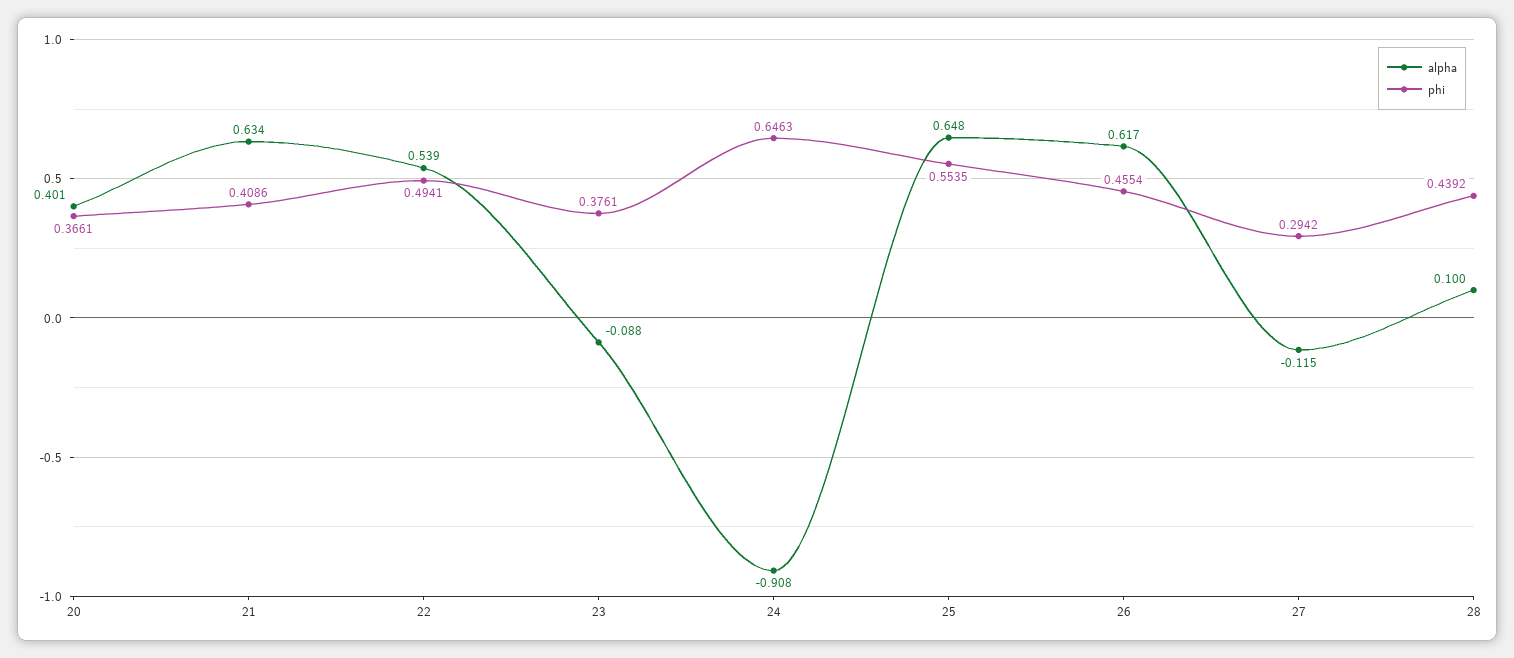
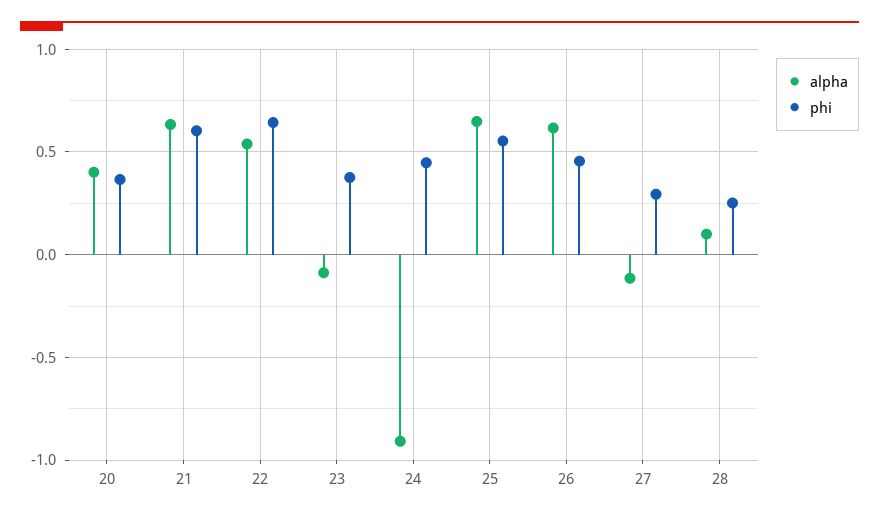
phi, 21: 0.4086 -> 0.6
phi, 22: 0.4941 -> 0.65
phi, 24: 0.6463 -> 0.45
phi, 28: 0.4392 -> 0.25

